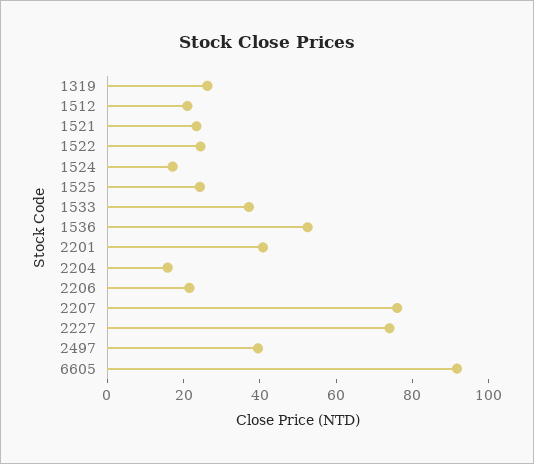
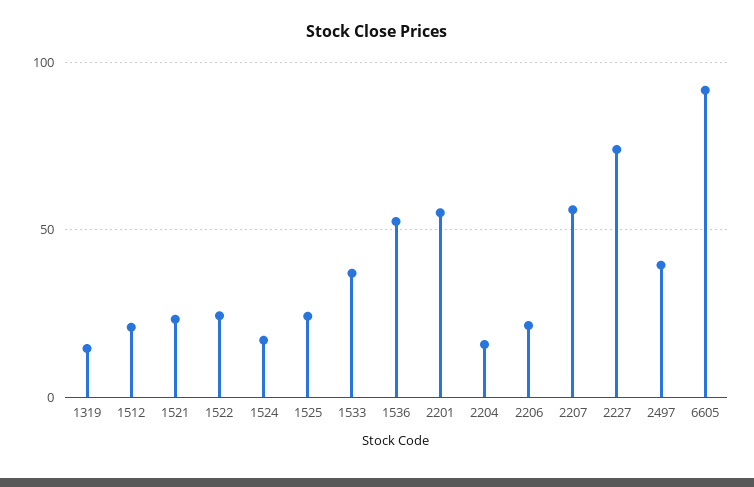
1319: 25 -> 15
2201: 40 -> 55
2207: 75 -> 55

